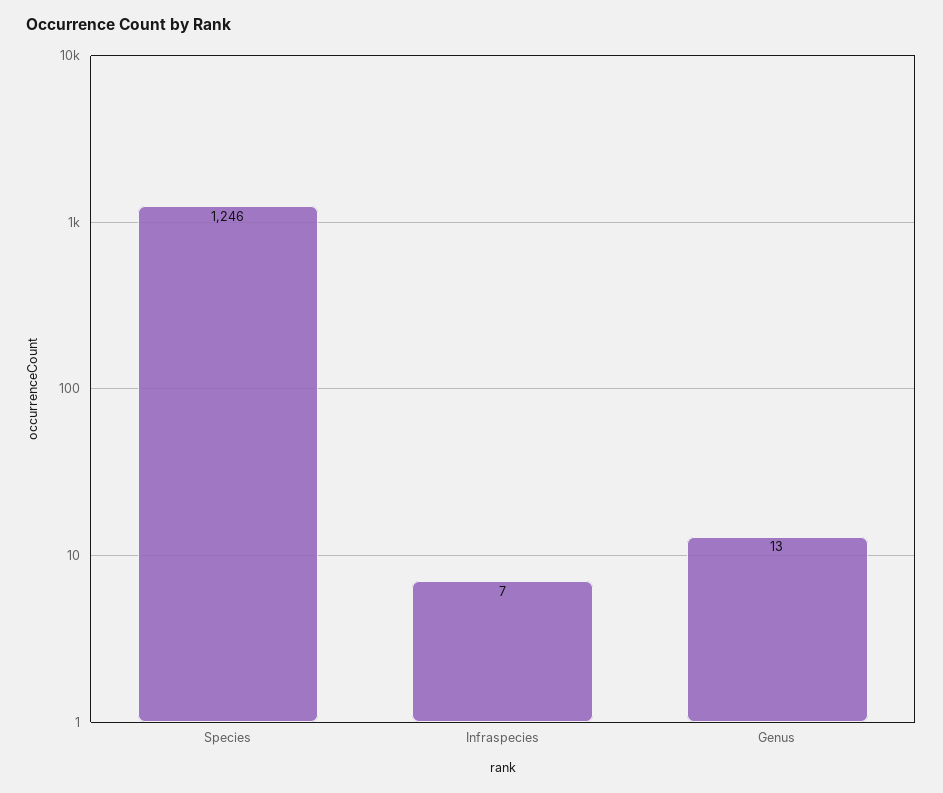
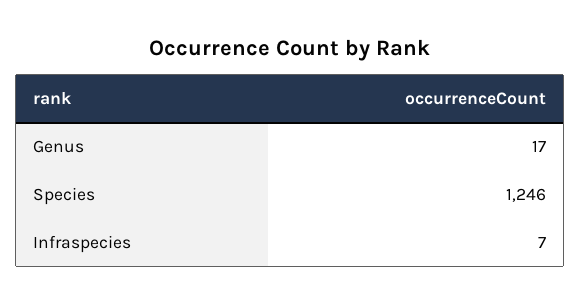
Genus: 13 -> 17

